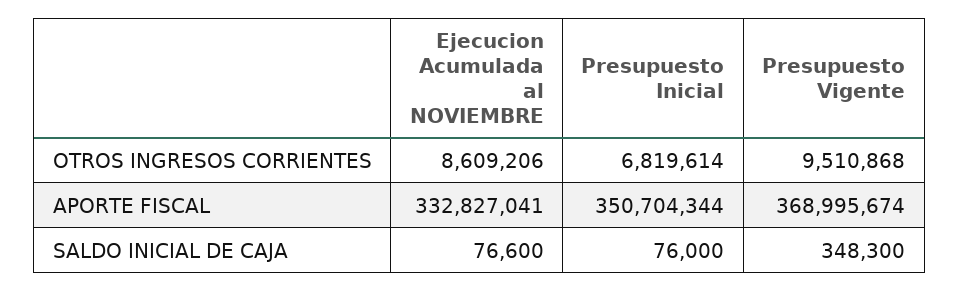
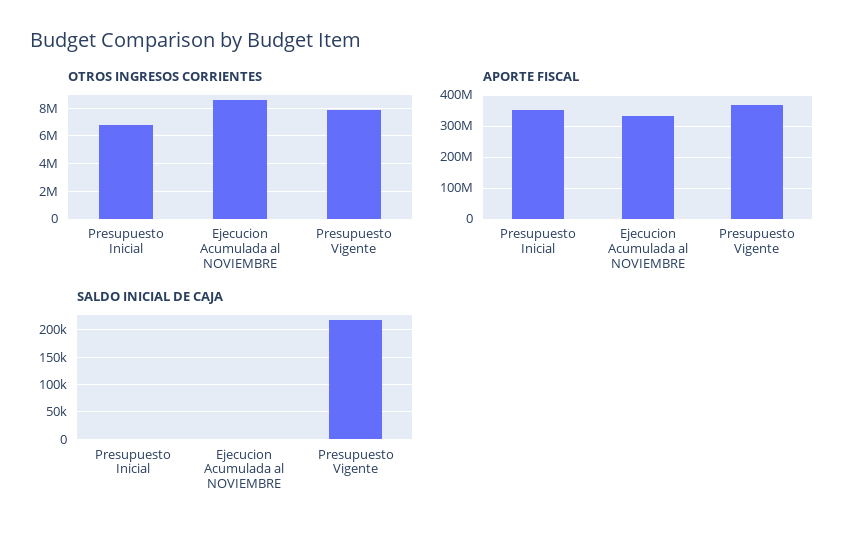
OTROS INGRESOS CORRIENTES, Presupuesto Vigente: 9510868 -> 8000000
SALDO INICIAL DE CAJA, Ejecucion Acumulada al NOVIEMBRE: 76600 -> 0
SALDO INICIAL DE CAJA, Presupuesto Inicial: 76000 -> 0
SALDO INICIAL DE CAJA, Presupuesto Vigente: 348300 -> 225000

